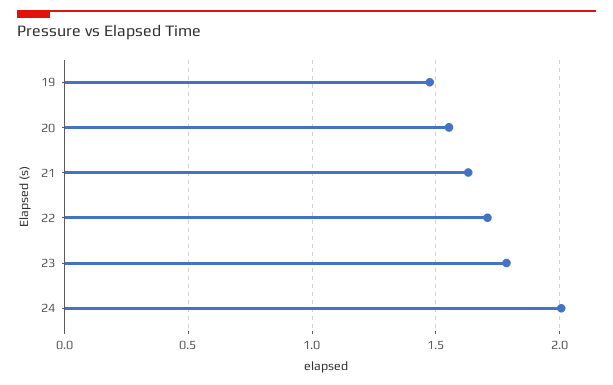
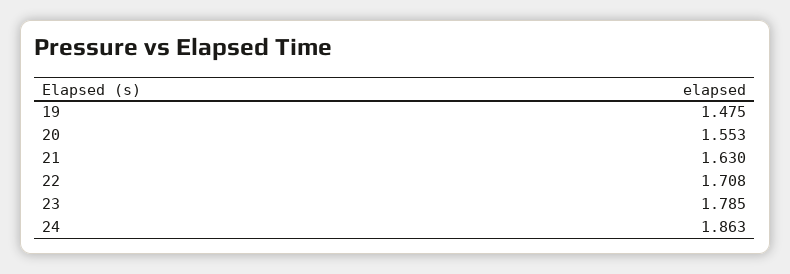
24: 2 -> 1.863

